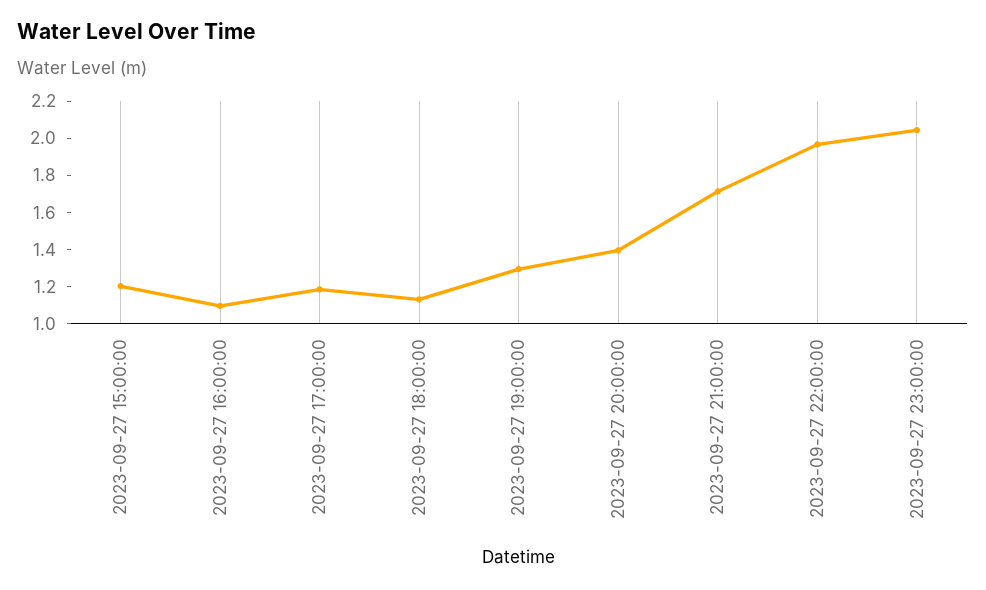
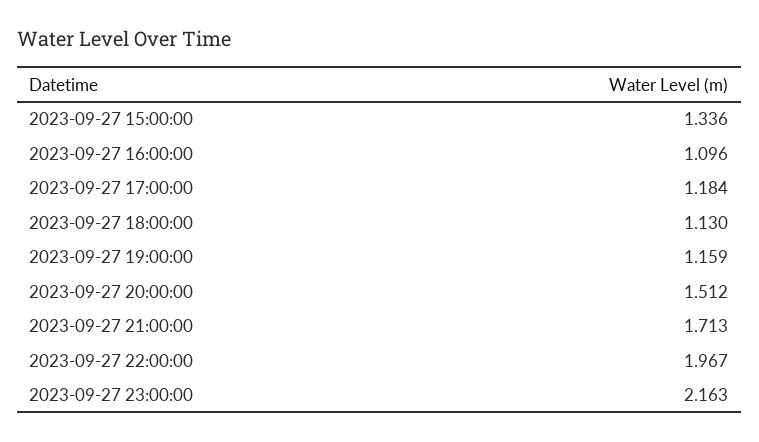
2023-09-27 15:00:00: 1.2 -> 1.336
2023-09-27 19:00:00: 1.3 -> 1.159
2023-09-27 20:00:00: 1.4 -> 1.512
2023-09-27 23:00:00: 2.05 -> 2.163

